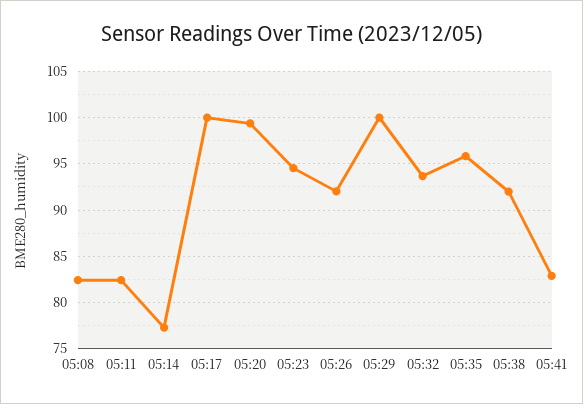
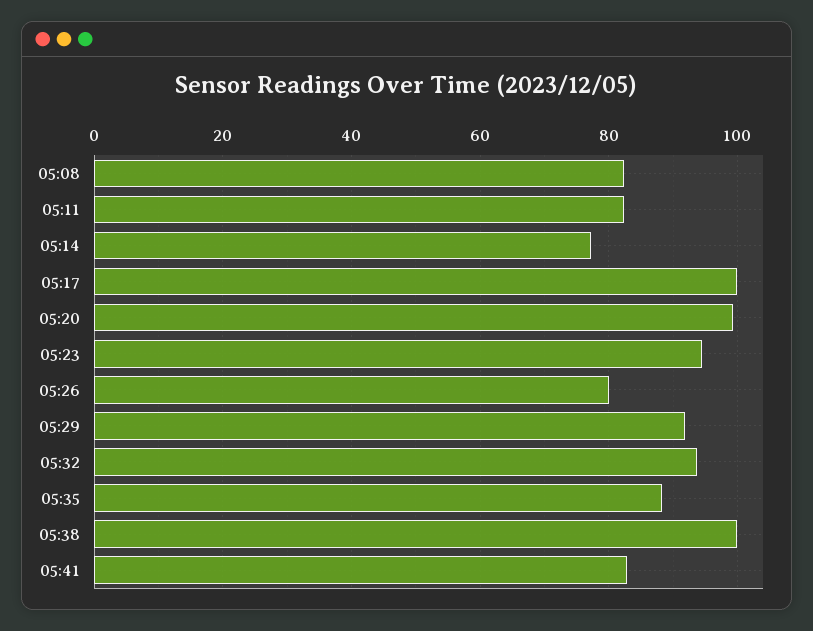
05:26: 92 -> 80
05:29: 100 -> 92
05:35: 96 -> 88
05:38: 92 -> 100

